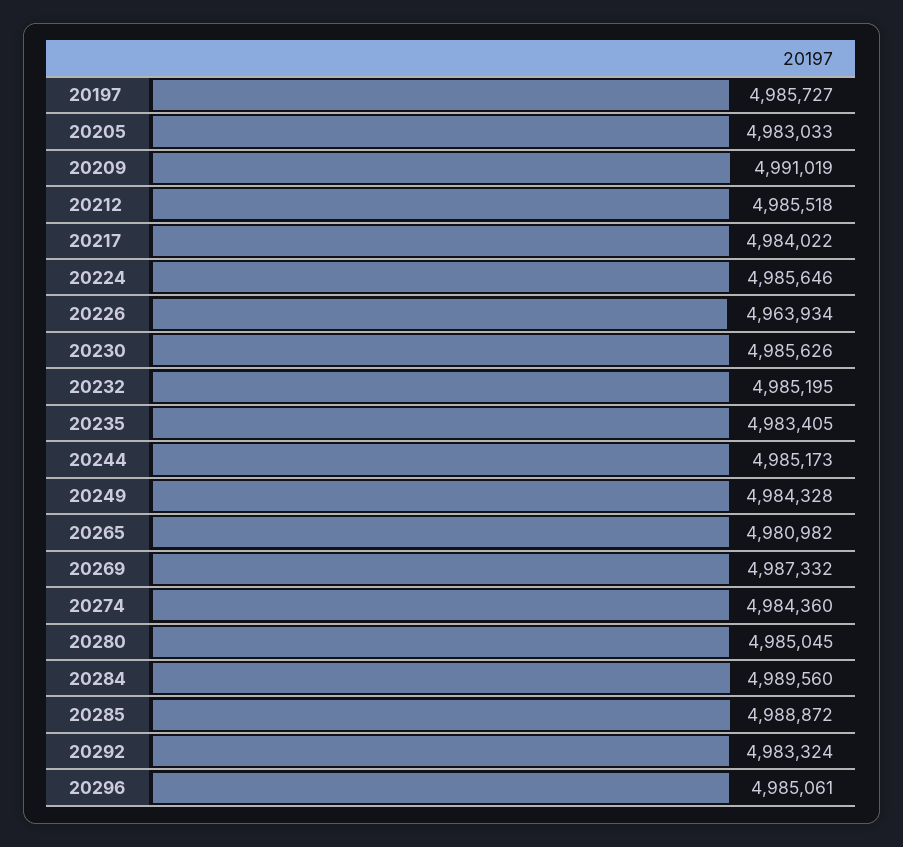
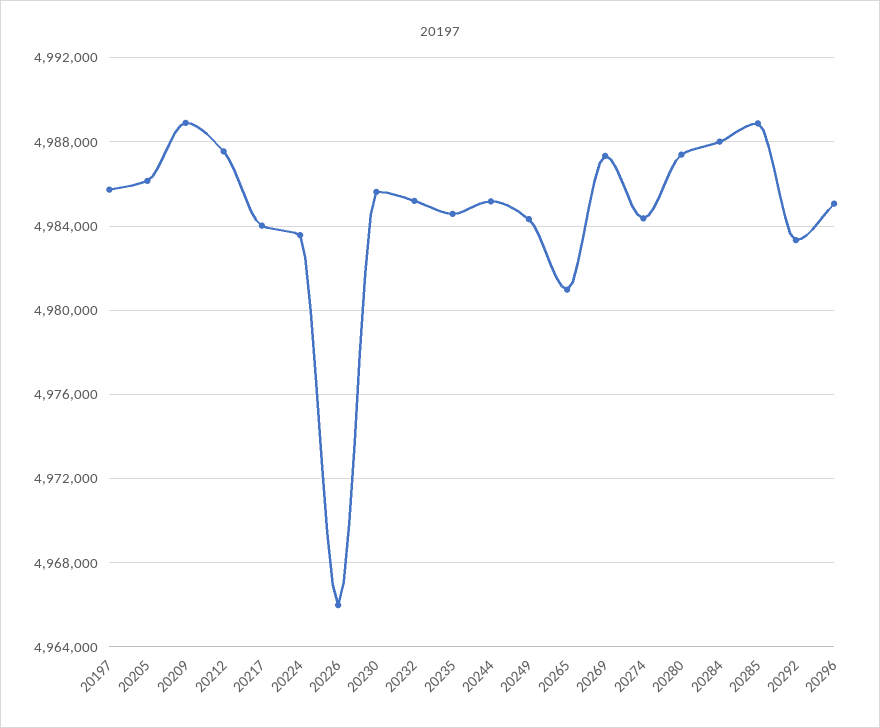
20205: 4983033 -> 4986000
20209: 4991019 -> 4989000
20212: 4985518 -> 4987500
20224: 4985646 -> 4983500
20226: 4963934 -> 4966000
20235: 4983405 -> 4984500
20280: 4985045 -> 4987500
20284: 4989560 -> 4988000

